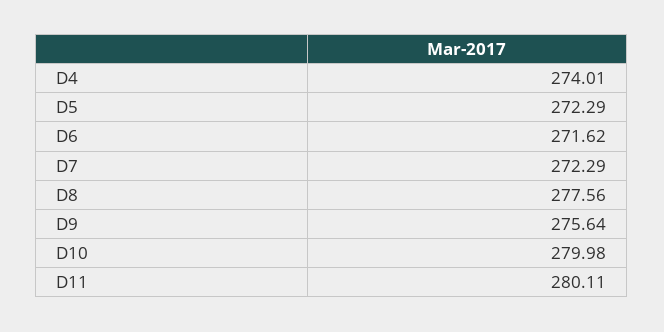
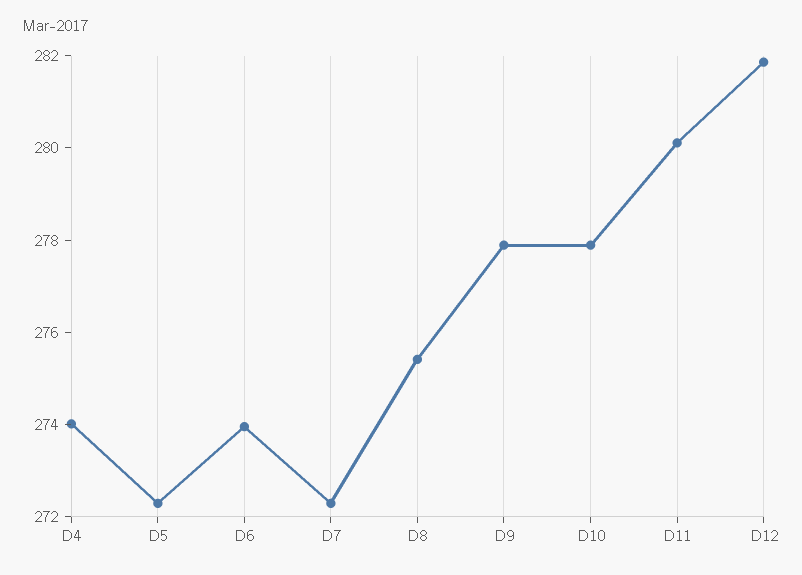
D6: 271.62 -> 274
D8: 277.56 -> 275.5
D9: 275.64 -> 278
D10: 279.98 -> 278
D12: none -> 282

